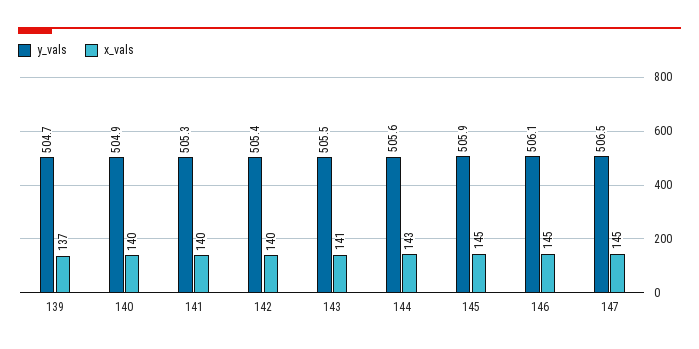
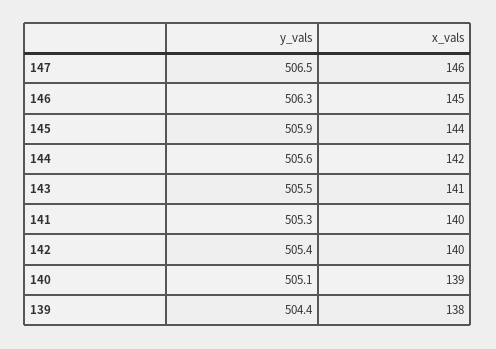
y_vals, 139: 504.7 -> 504.4
x_vals, 139: 137 -> 138
y_vals, 140: 504.9 -> 505.1
x_vals, 140: 140 -> 139
x_vals, 144: 143 -> 142
x_vals, 145: 145 -> 144
y_vals, 146: 506.1 -> 506.3
x_vals, 147: 145 -> 146

